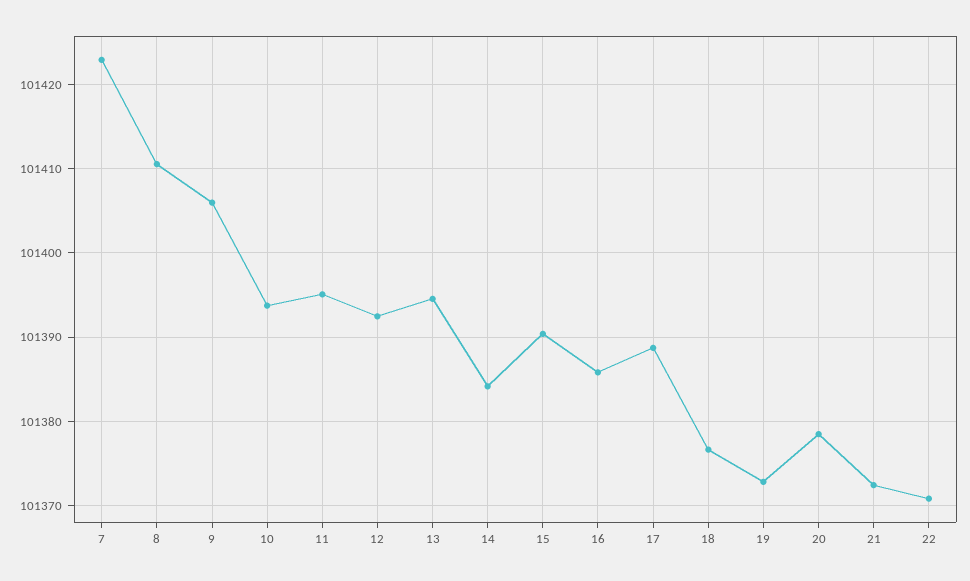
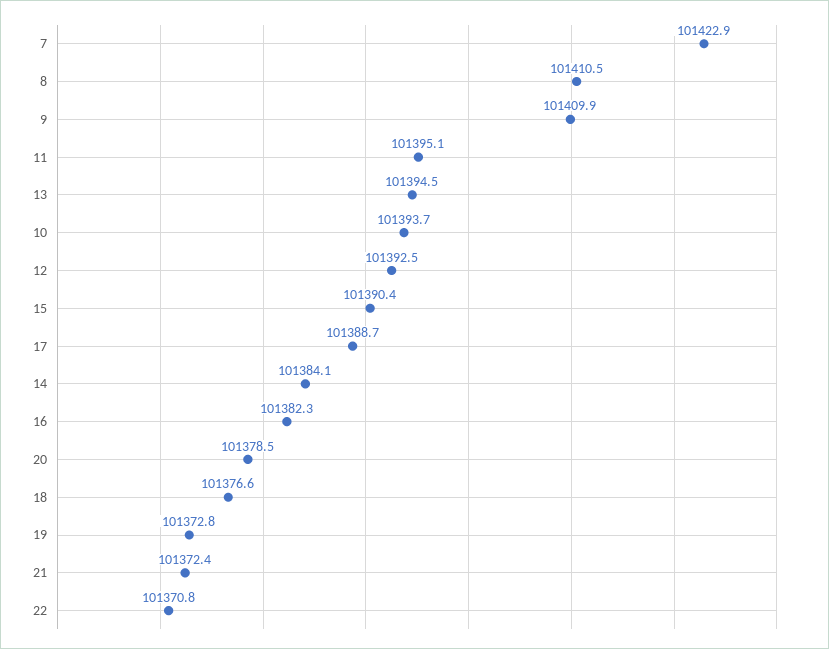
9: 101406 -> 101409.9
16: 101386 -> 101382.3

